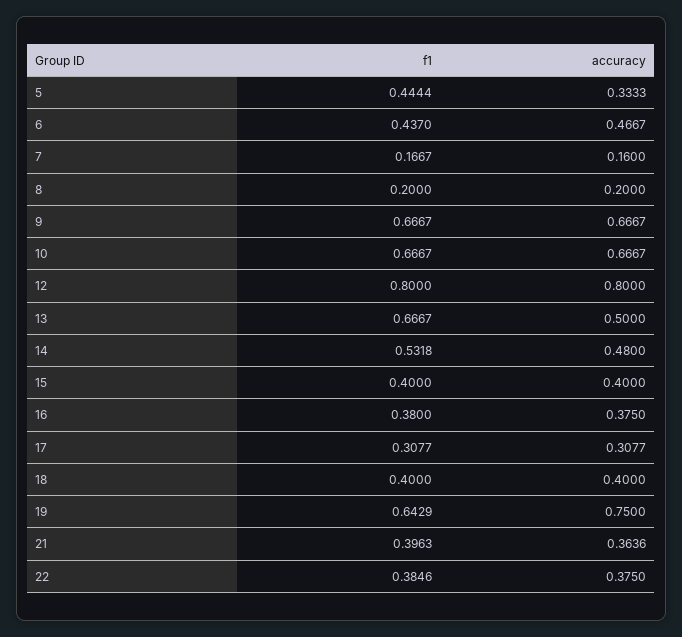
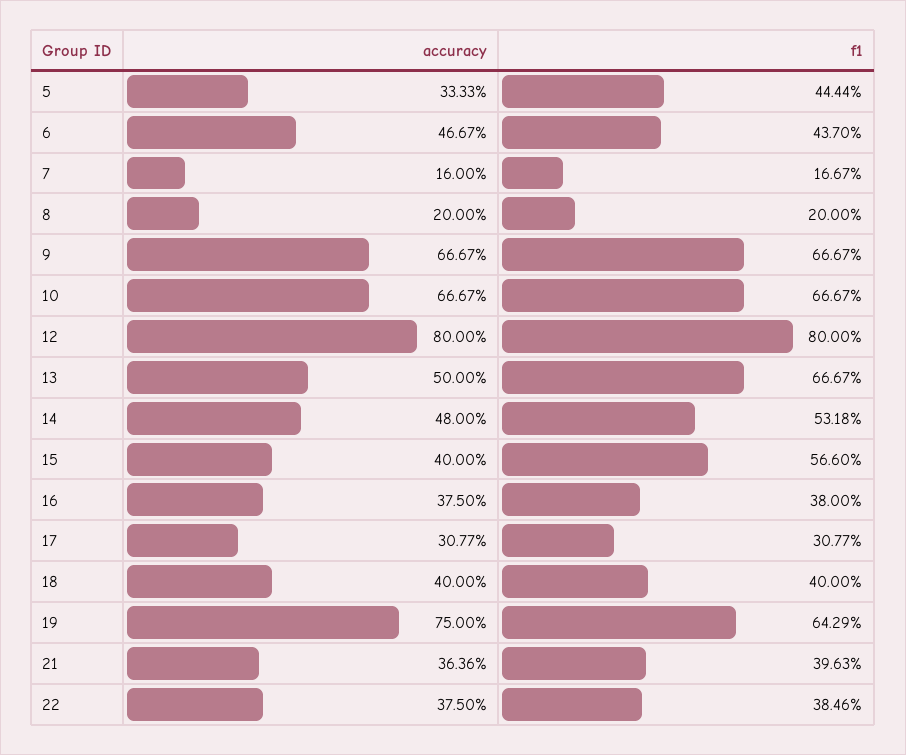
f1, 15: 0.4 -> 0.566

